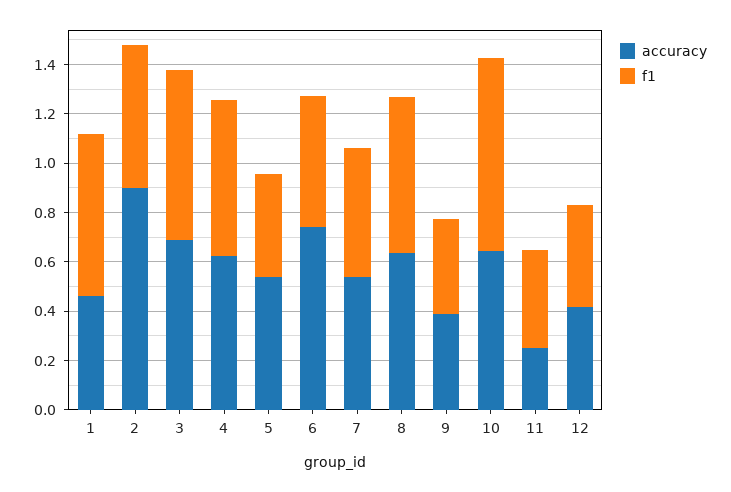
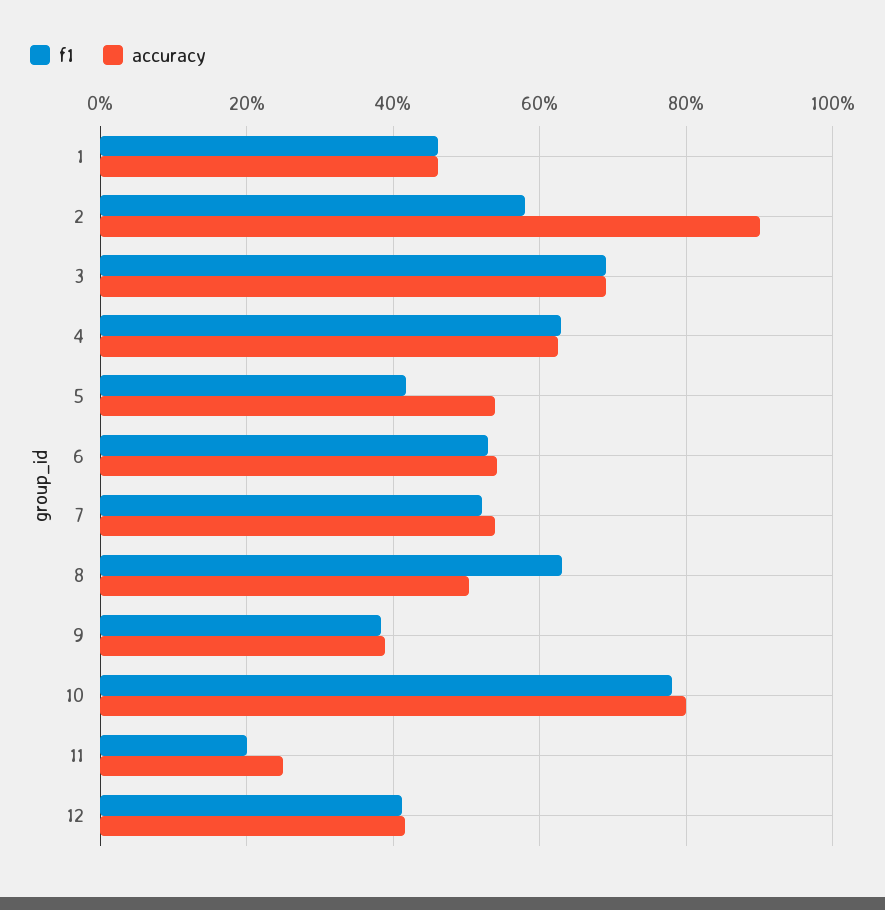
f1, 1: 0.65 -> 0.46
accuracy, 6: 0.75 -> 0.54
accuracy, 8: 0.65 -> 0.5
accuracy, 10: 0.65 -> 0.8
f1, 11: 0.4 -> 0.2

